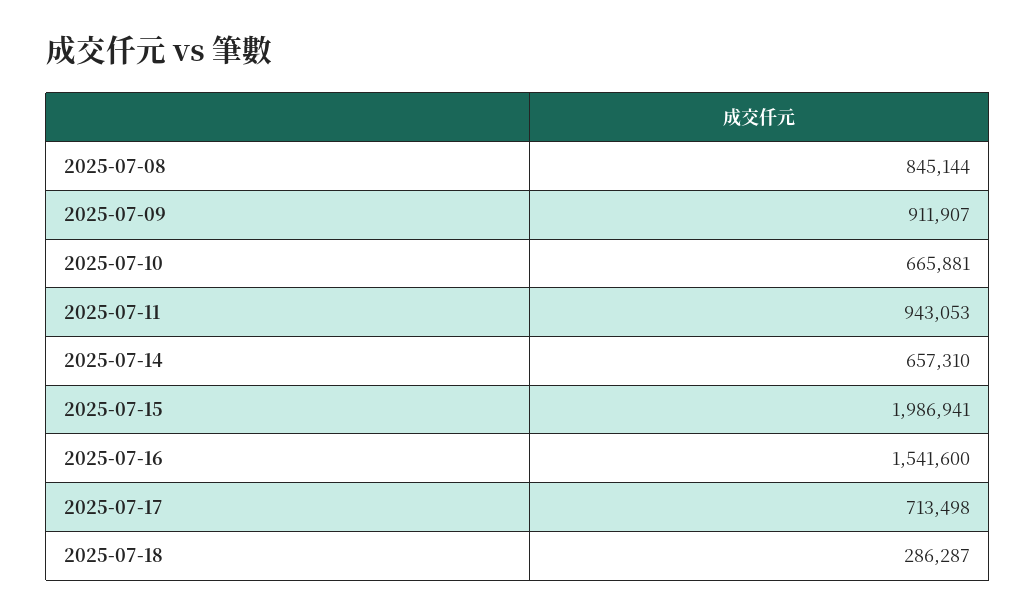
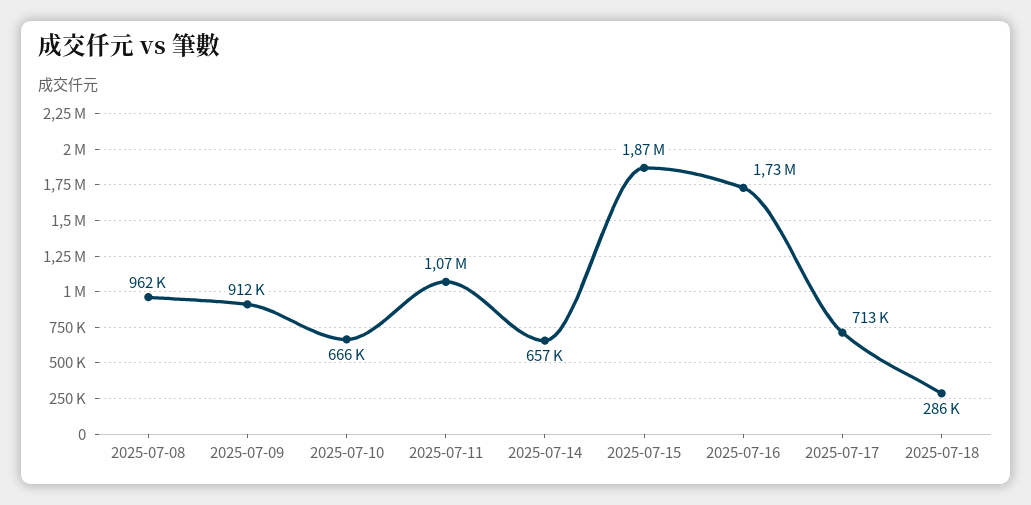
2025-07-08: 845144 -> 962000
2025-07-11: 943053 -> 1070000
2025-07-15: 1986941 -> 1870000
2025-07-16: 1541600 -> 1730000

